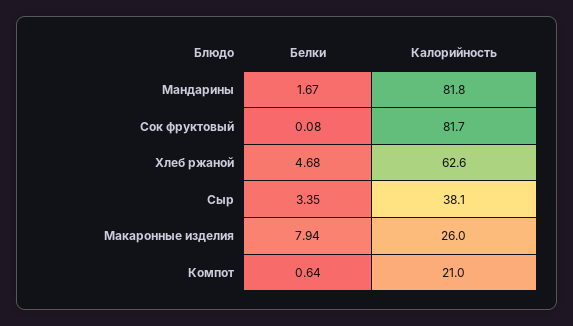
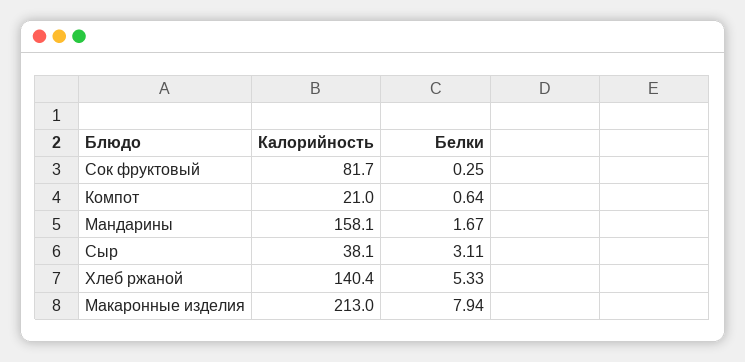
Калорийность, Мандарины: 81.8 -> 158.1
Белки, Сок фруктовый: 0.08 -> 0.25
Белки, Хлеб ржаной: 4.68 -> 5.33
Калорийность, Хлеб ржаной: 62.6 -> 140.4
Белки, Сыр: 3.35 -> 3.11
Калорийность, Макаронные изделия: 26 -> 213

